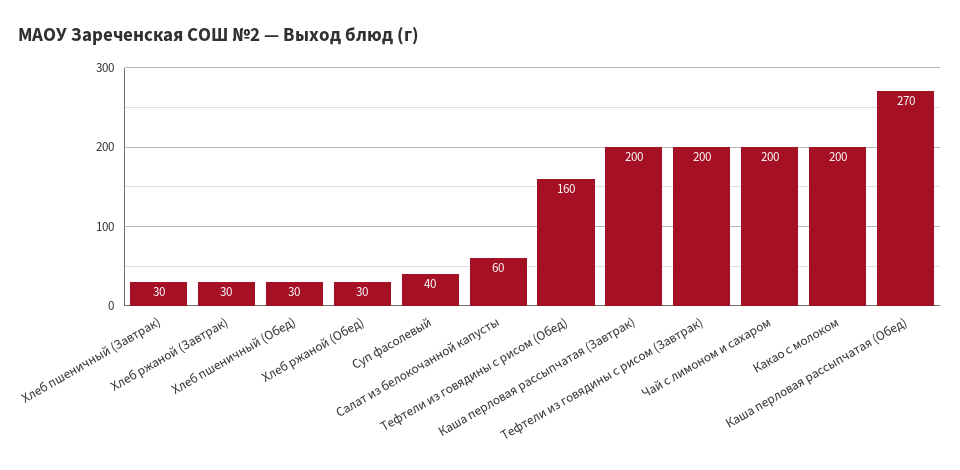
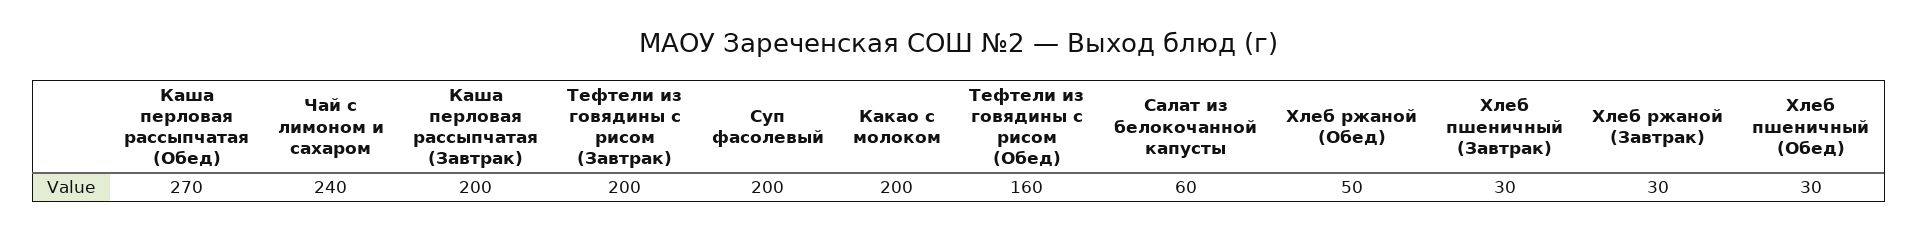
Хлеб ржаной (Обед): 30 -> 50
Суп фасолевый: 40 -> 200
Чай с лимоном и сахаром: 200 -> 240

